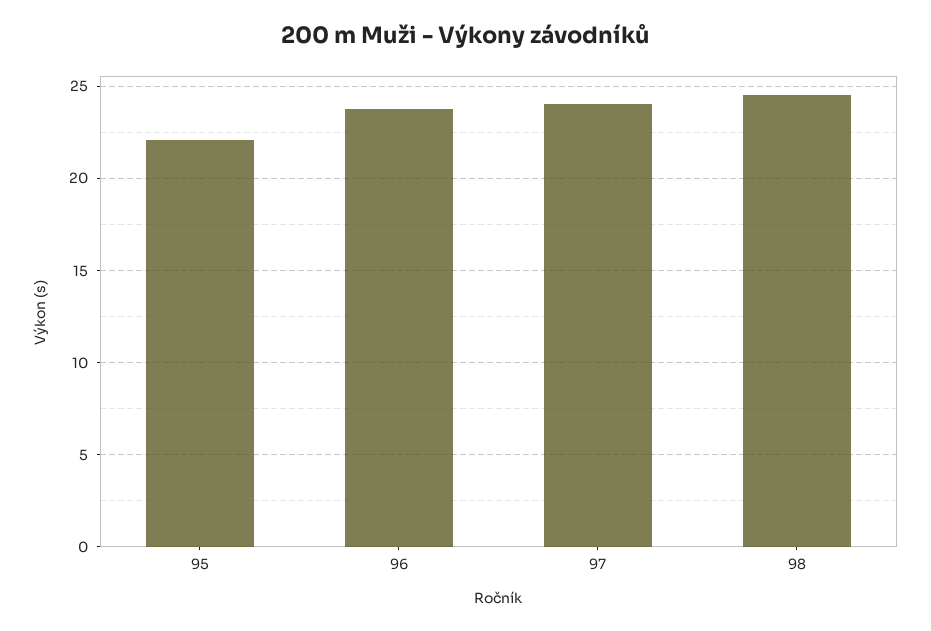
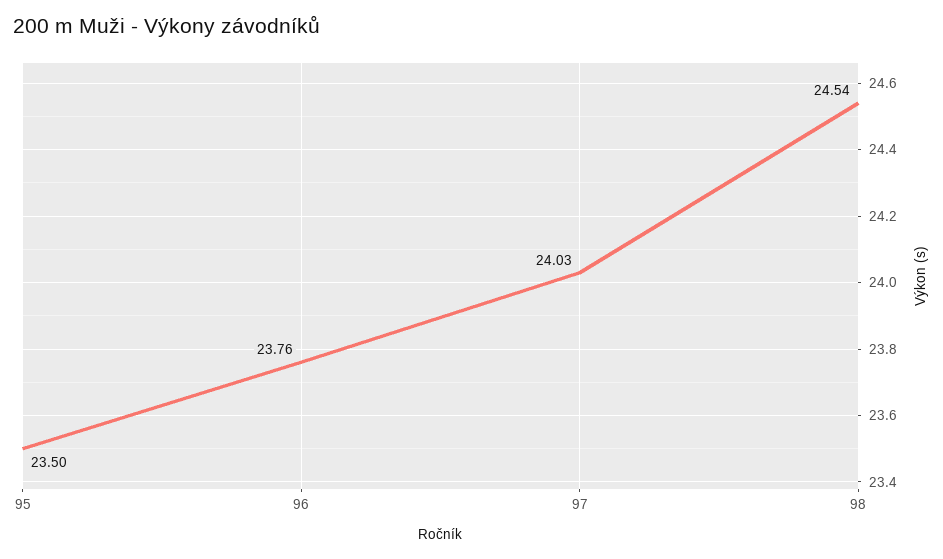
95: 22 -> 23.5

